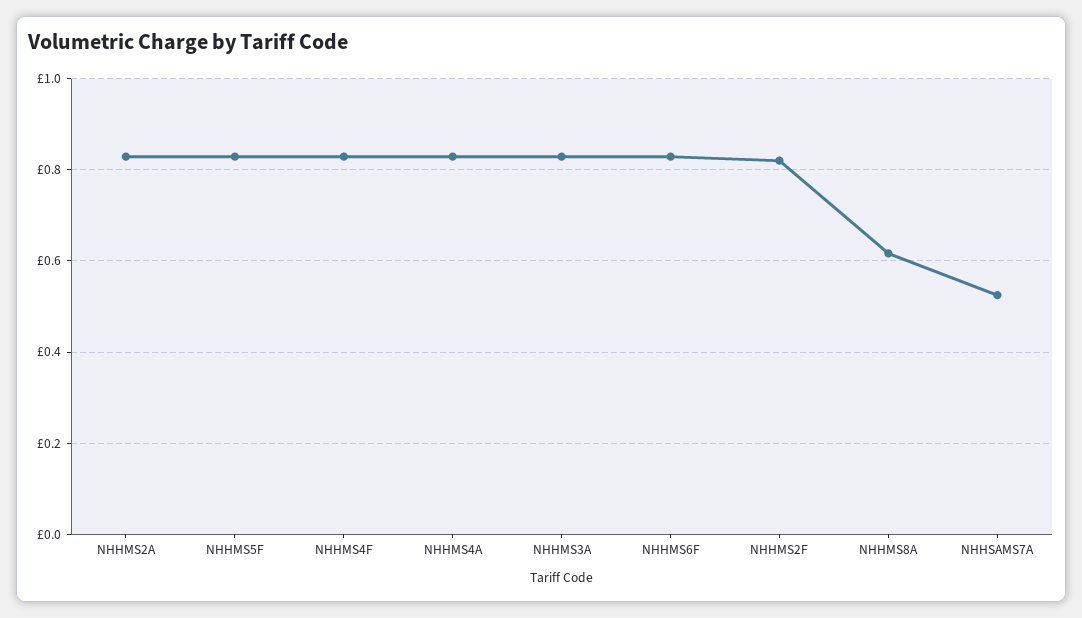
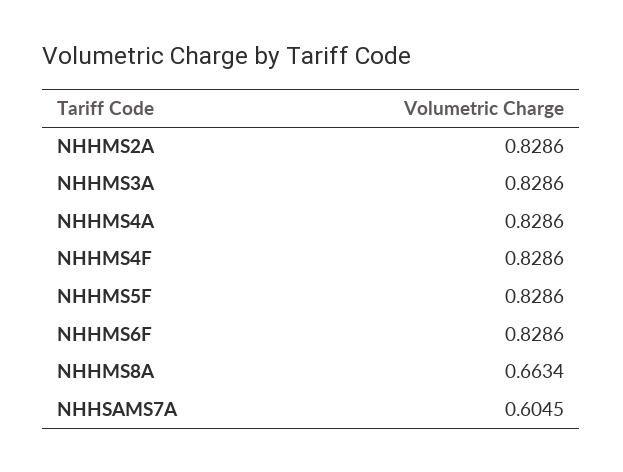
NHHMS2F: 0.82 -> none
NHHMS8A: 0.62 -> 0.6634
NHHSAMS7A: 0.52 -> 0.6045

